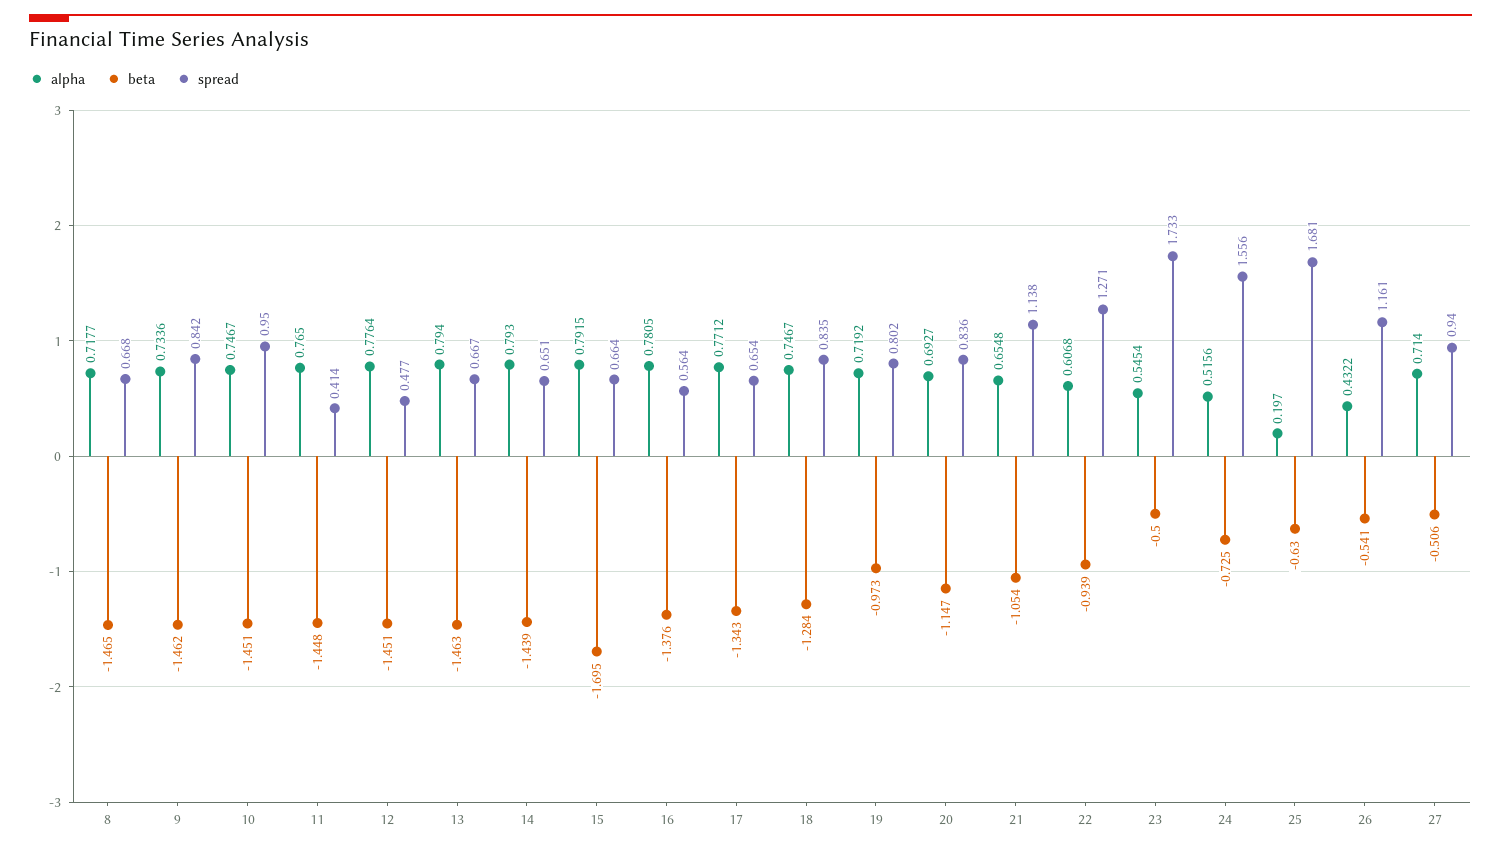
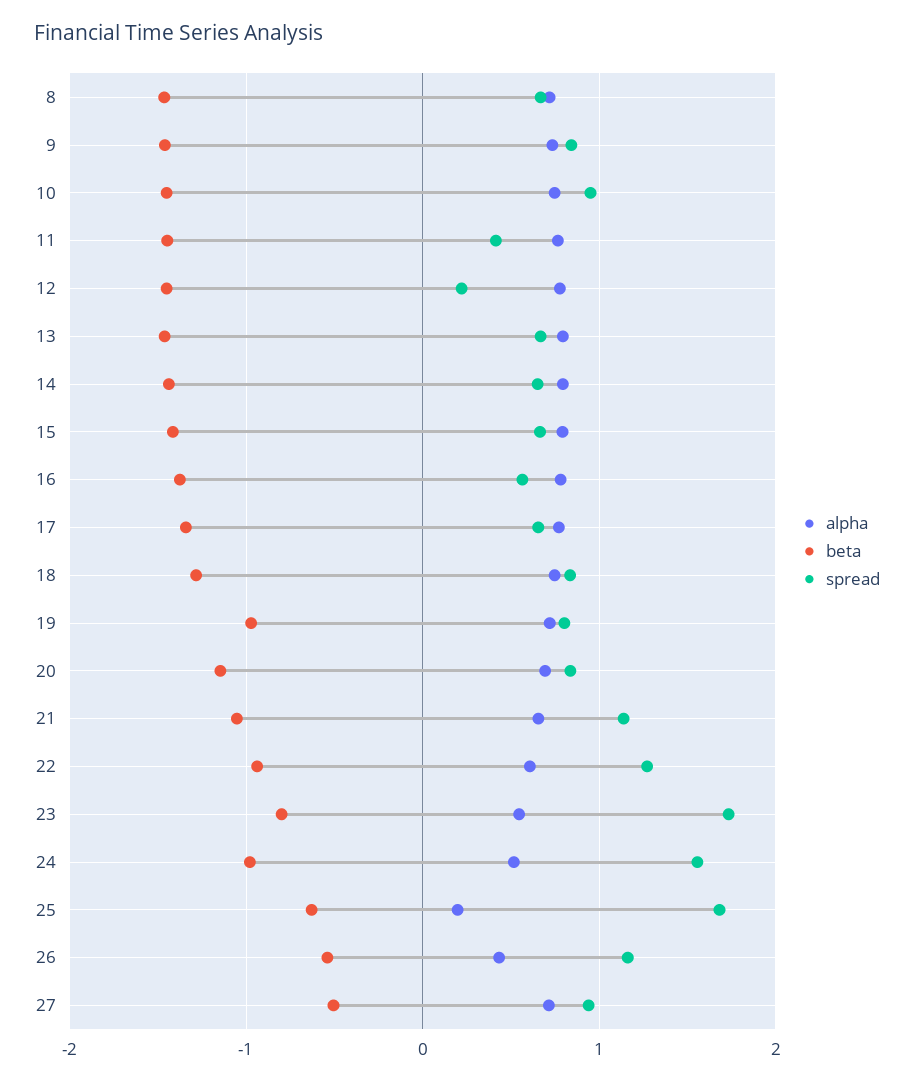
spread, 12: 0.477 -> 0.2
beta, 15: -1.695 -> -1.4
beta, 23: -0.5 -> -0.8
beta, 24: -0.725 -> -1

